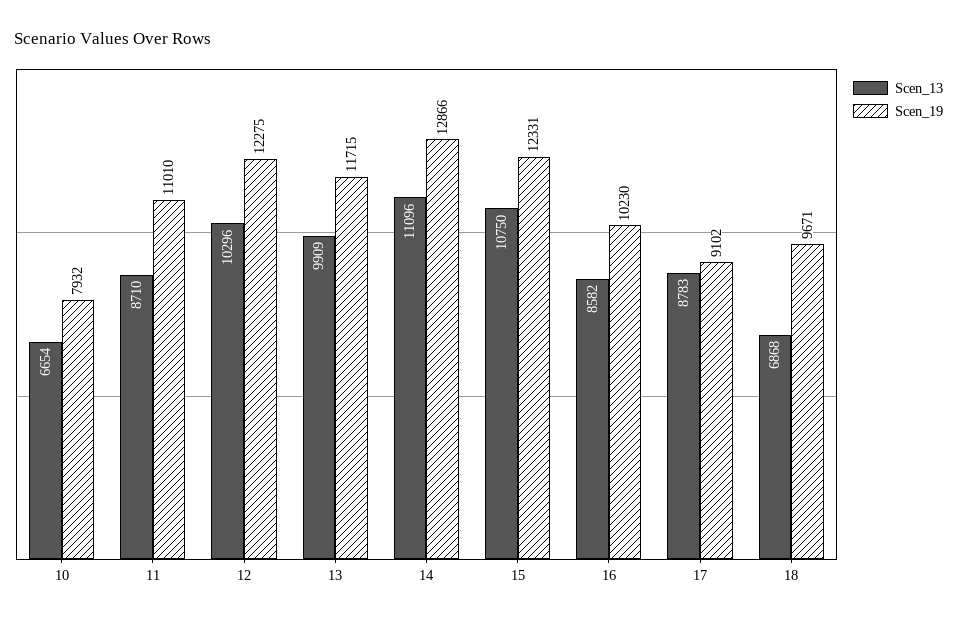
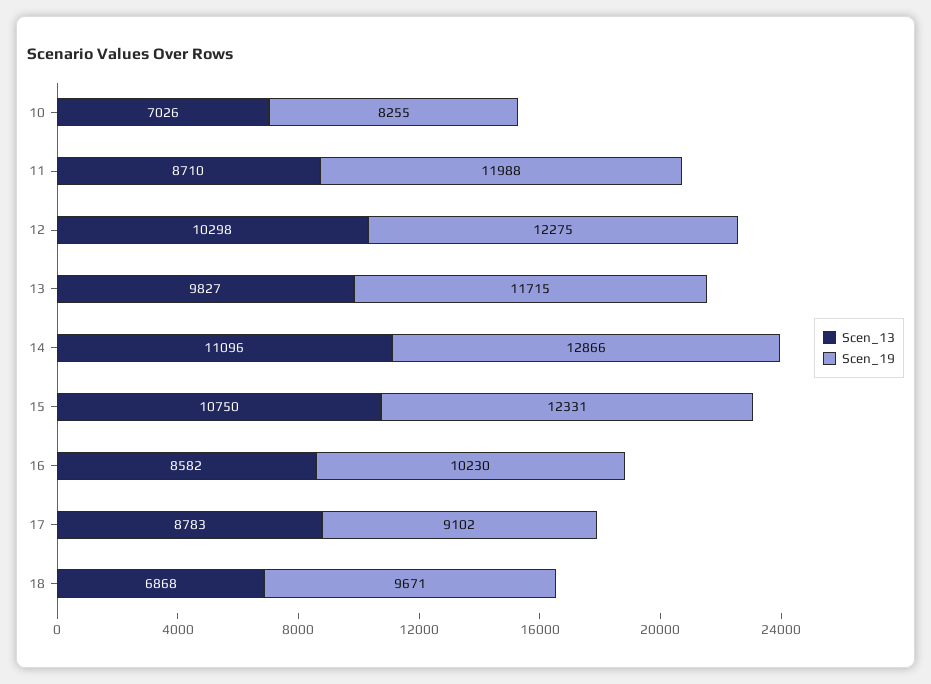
Scen_13, 10: 6654 -> 7026
Scen_19, 10: 7932 -> 8255
Scen_19, 11: 11010 -> 11988
Scen_13, 12: 10296 -> 10298
Scen_13, 13: 9909 -> 9827

